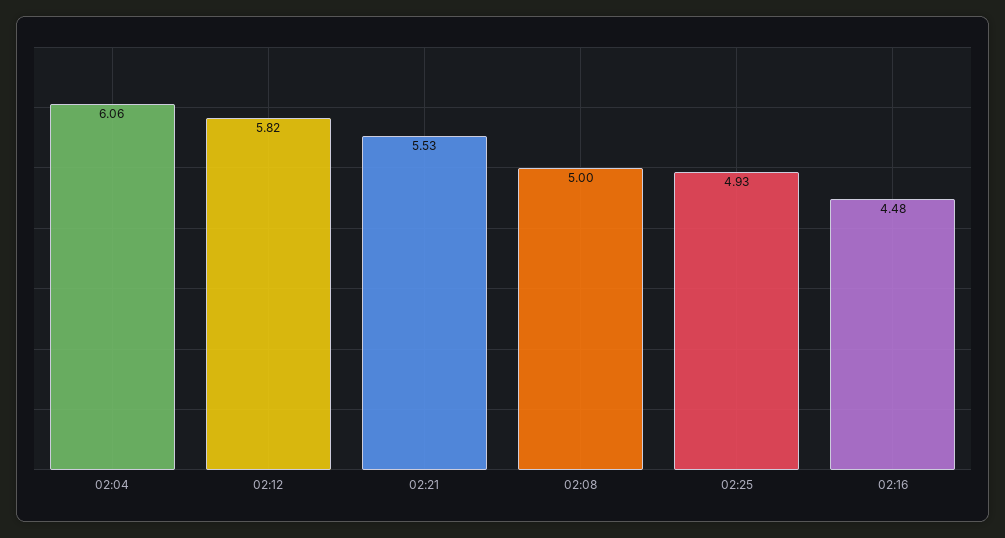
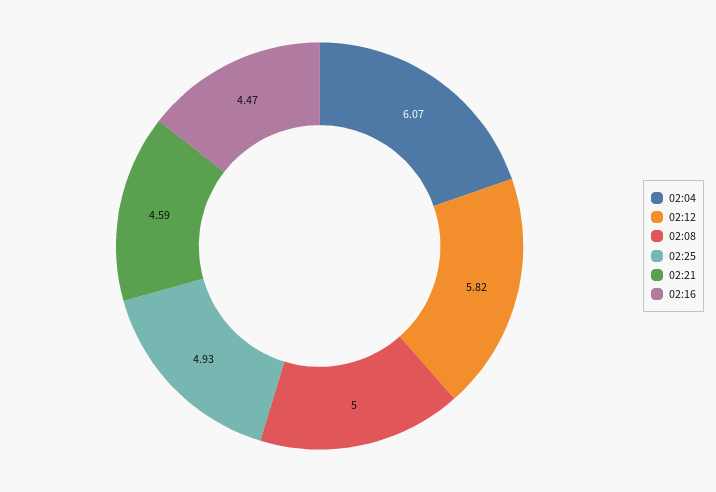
02:04: 6.06 -> 6.07
02:21: 5.53 -> 4.59
02:16: 4.48 -> 4.47

